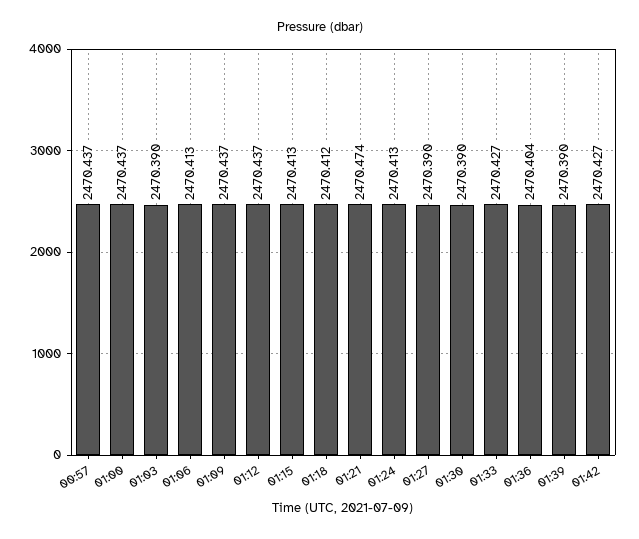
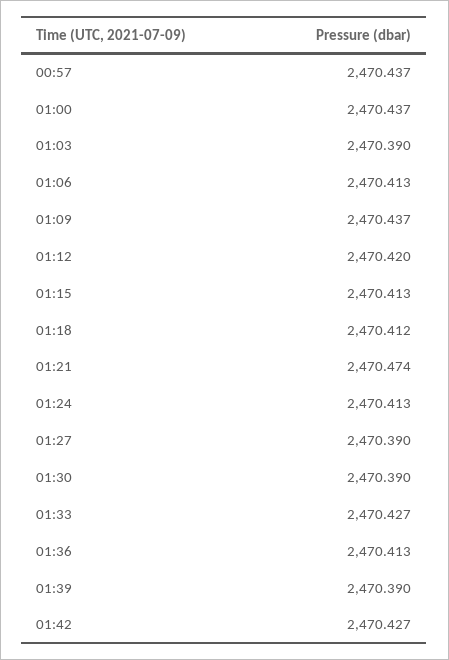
01:12: 2470.437 -> 2470.42
01:36: 2470.404 -> 2470.413

